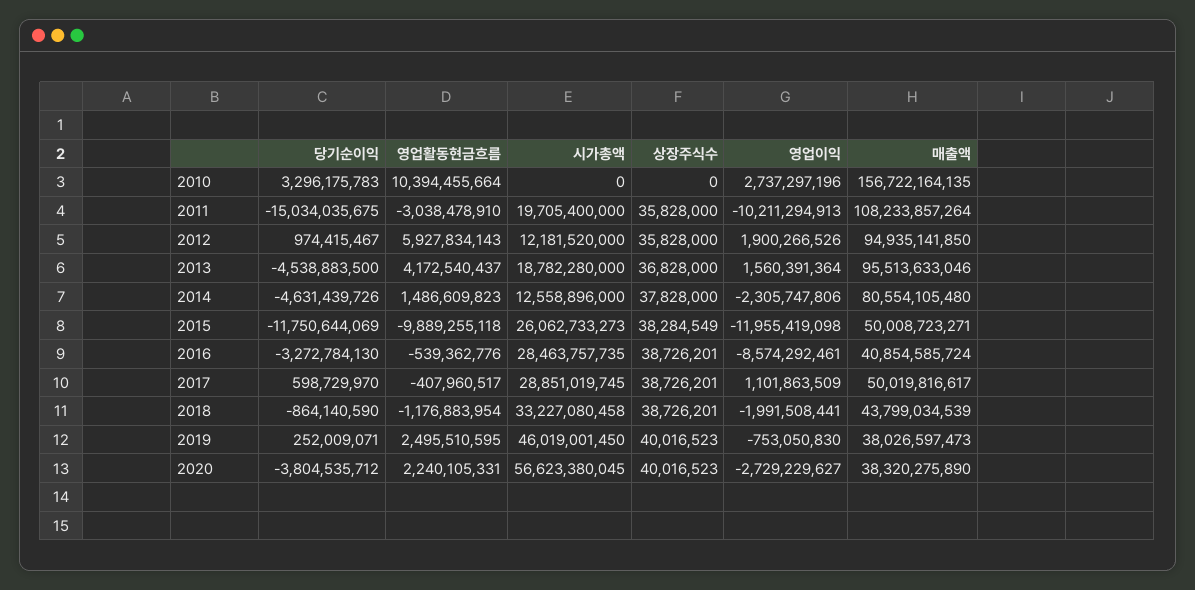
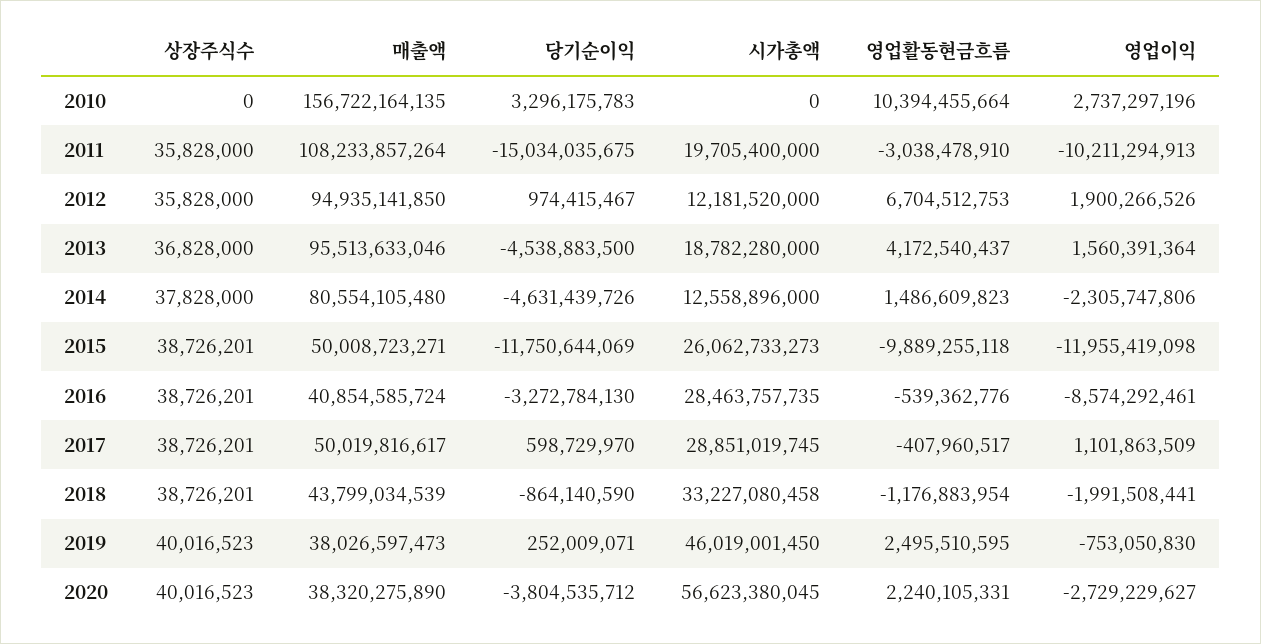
영업활동현금흐름, 2012: 5927834143 -> 6704512753
상장주식수, 2015: 38284549 -> 38726201

